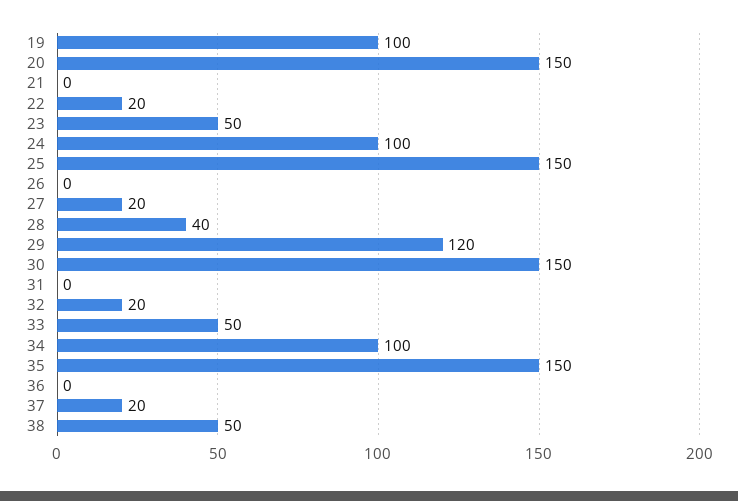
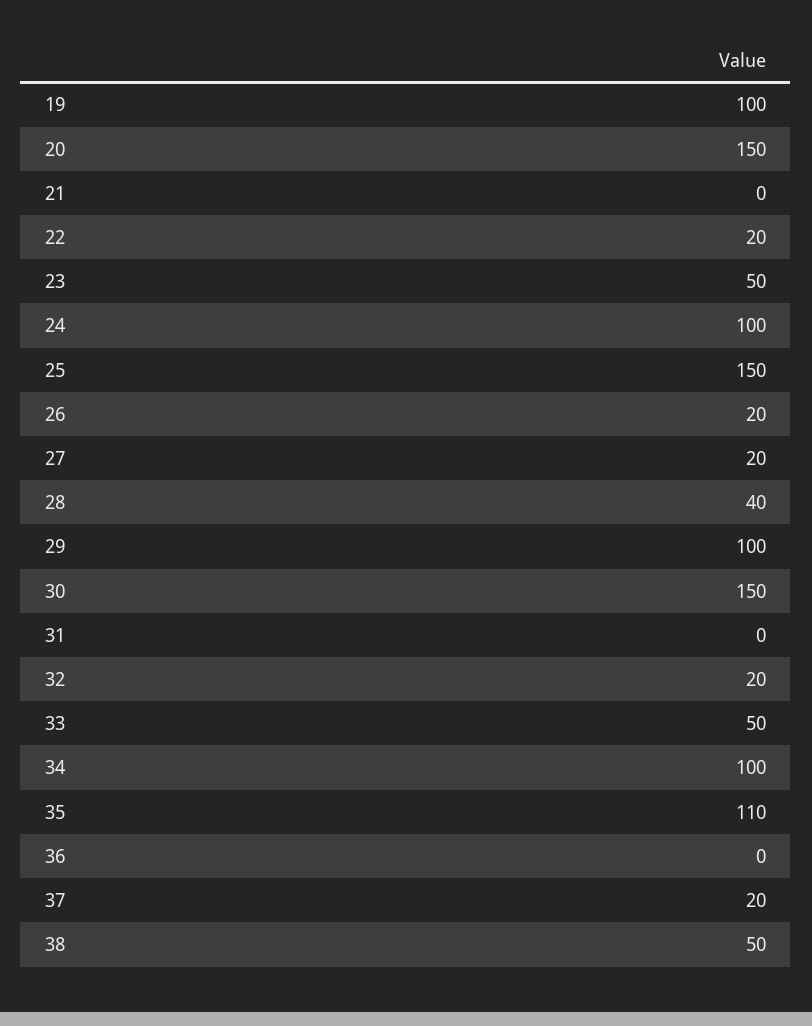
26: 0 -> 20
29: 120 -> 100
35: 150 -> 110

